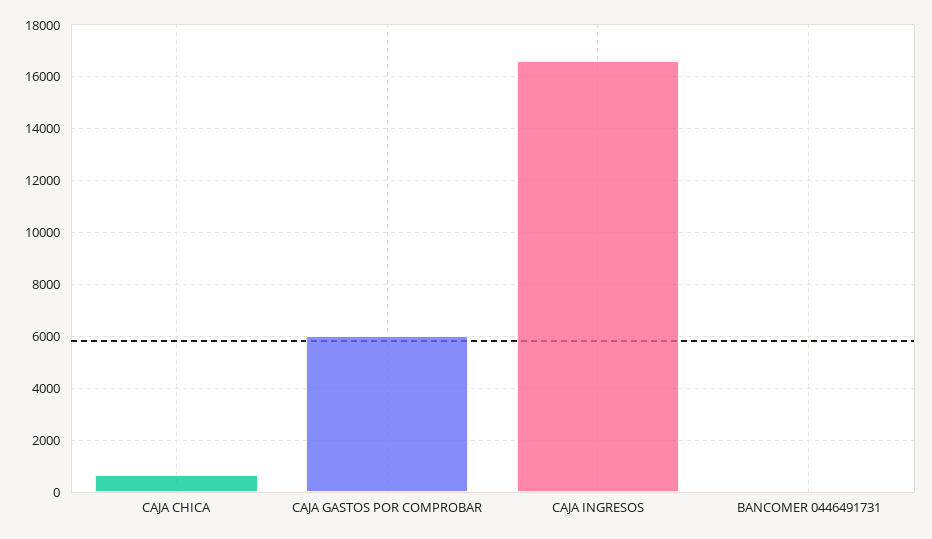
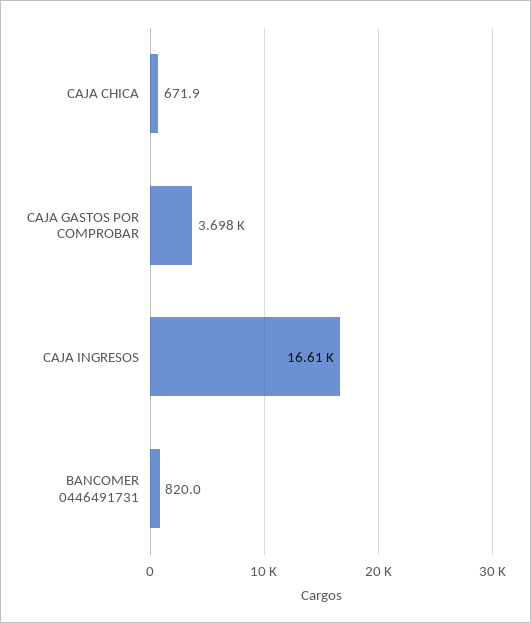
CAJA GASTOS POR COMPROBAR: 6000 -> 3698
BANCOMER 0446491731: 0 -> 820

